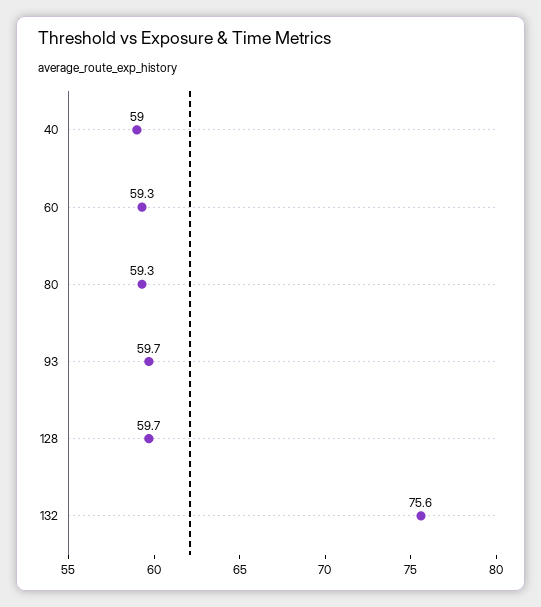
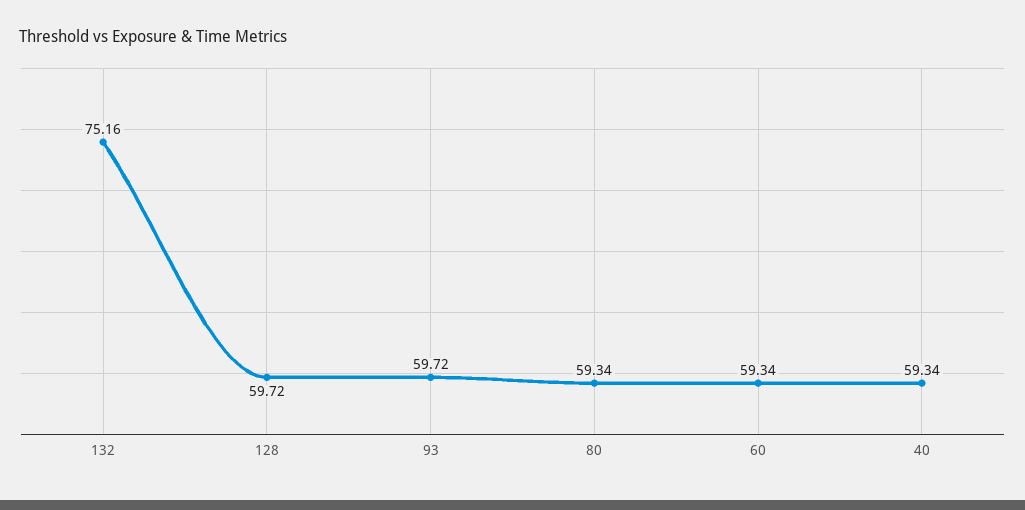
40: 59 -> 59.34
132: 75.6 -> 75.16

